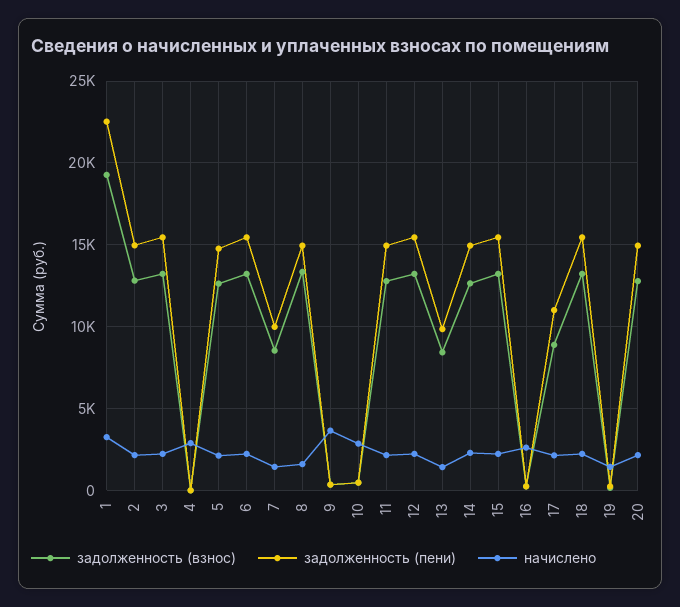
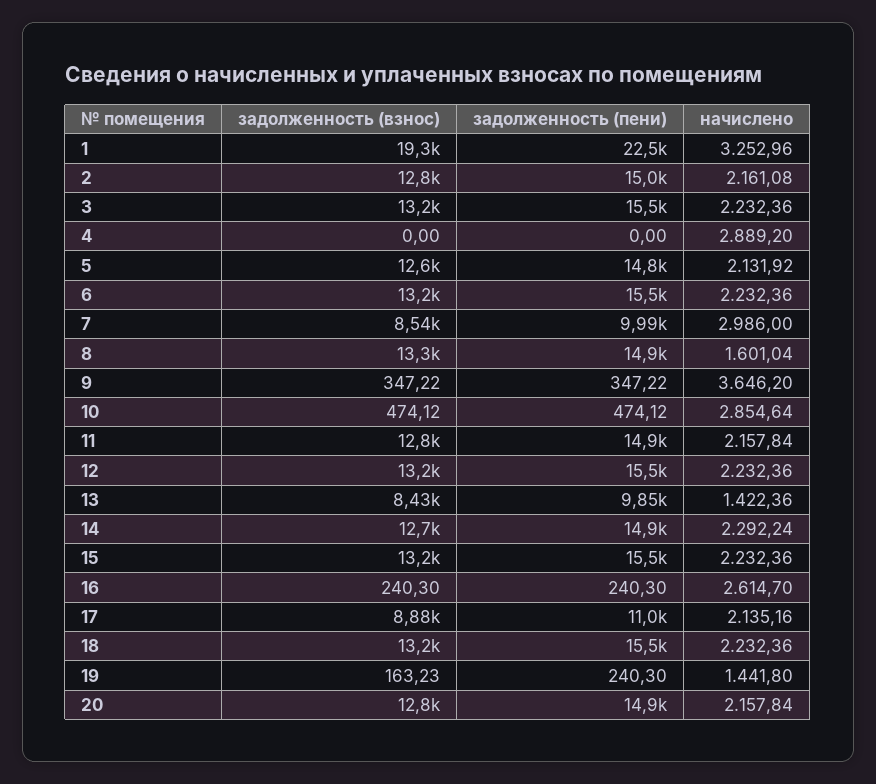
начислено, 7: 1500 -> 2986

